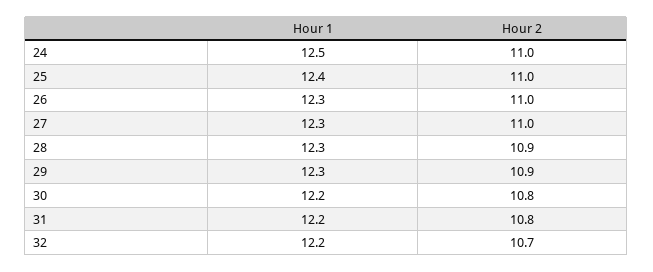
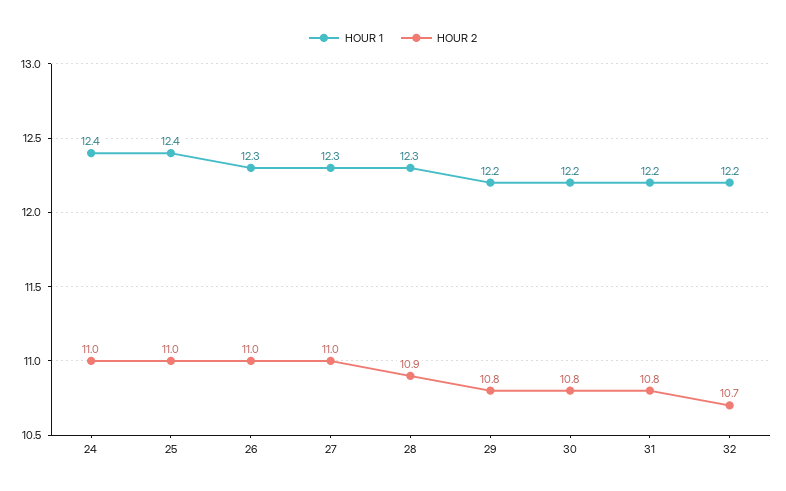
Hour 1, 24: 12.5 -> 12.4
Hour 1, 29: 12.3 -> 12.2
Hour 2, 29: 10.9 -> 10.8

